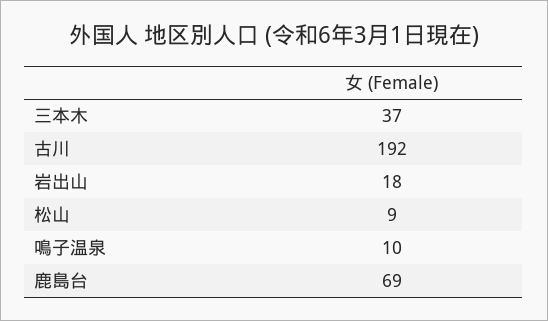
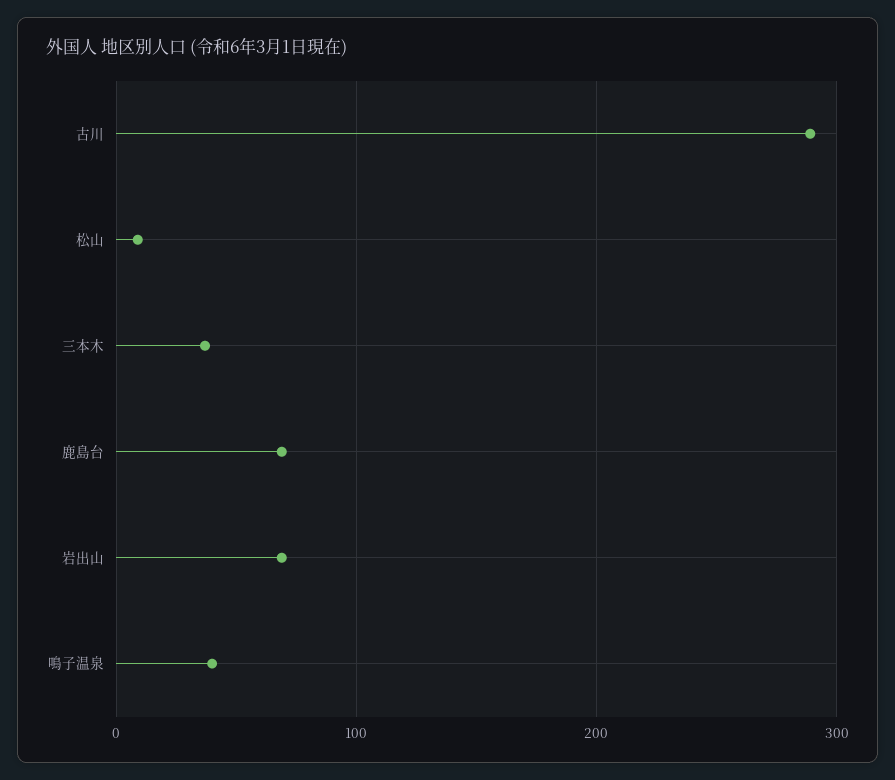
古川: 192 -> 290
岩出山: 18 -> 70
鳴子温泉: 10 -> 40

